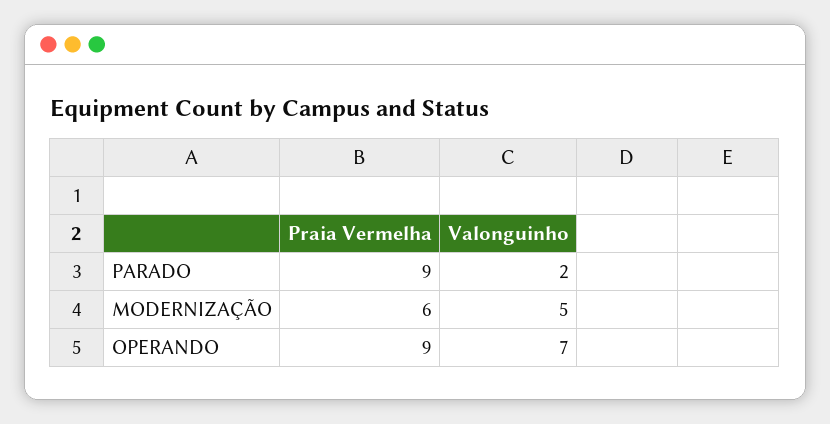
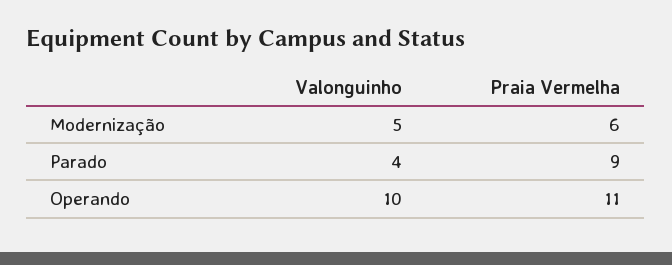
Valonguinho, PARADO: 2 -> 4
Praia Vermelha, OPERANDO: 9 -> 11
Valonguinho, OPERANDO: 7 -> 10

